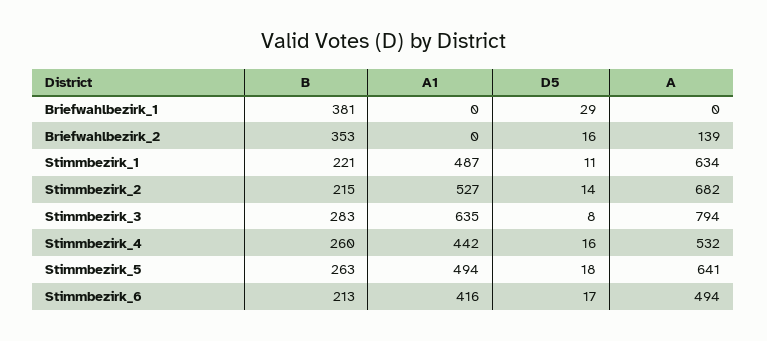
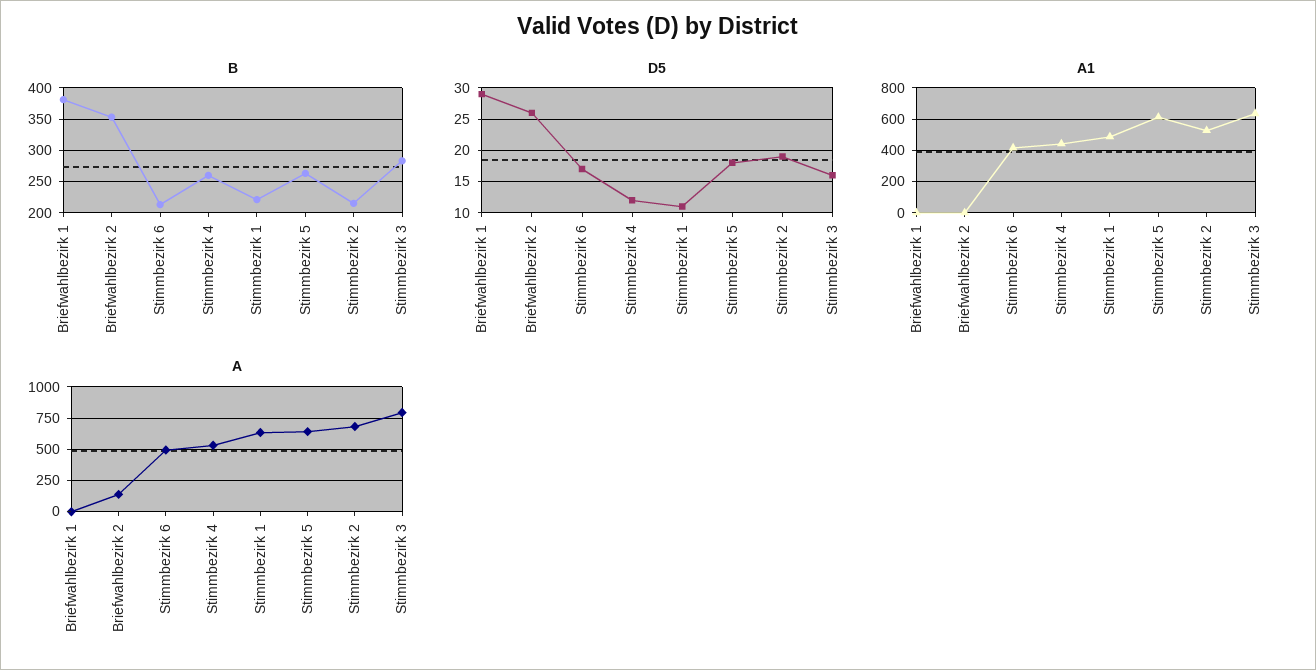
D5, Briefwahlbezirk_2: 16 -> 26
D5, Stimmbezirk_2: 14 -> 19
D5, Stimmbezirk_3: 8 -> 16
D5, Stimmbezirk_4: 16 -> 12
A1, Stimmbezirk_5: 494 -> 600

